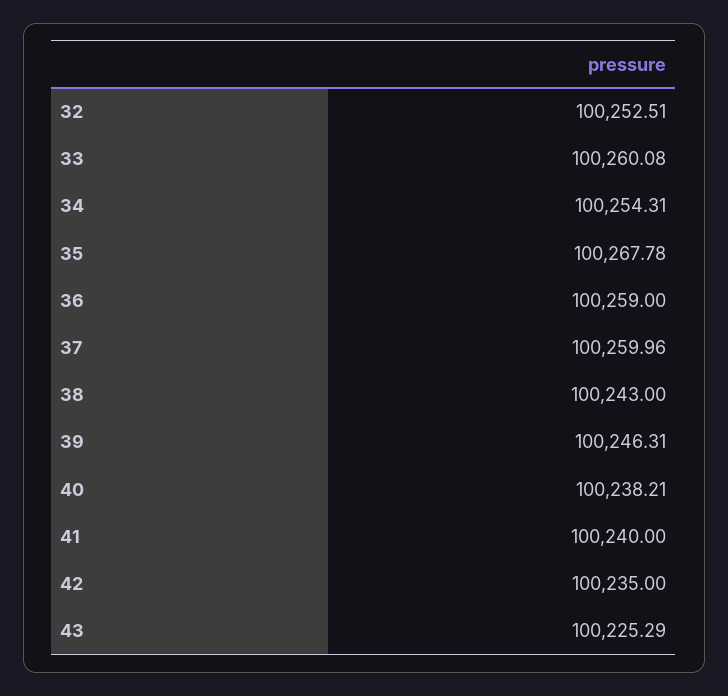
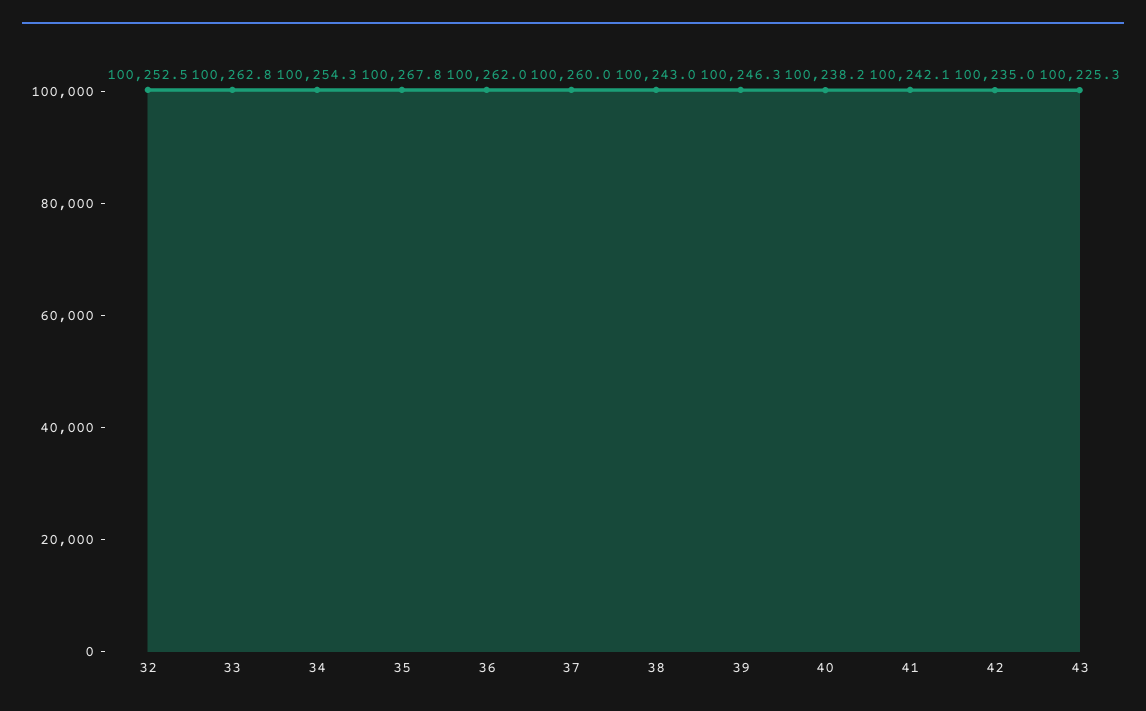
33: 100260.08 -> 100262.8
36: 100259 -> 100262
41: 100240 -> 100242.1

